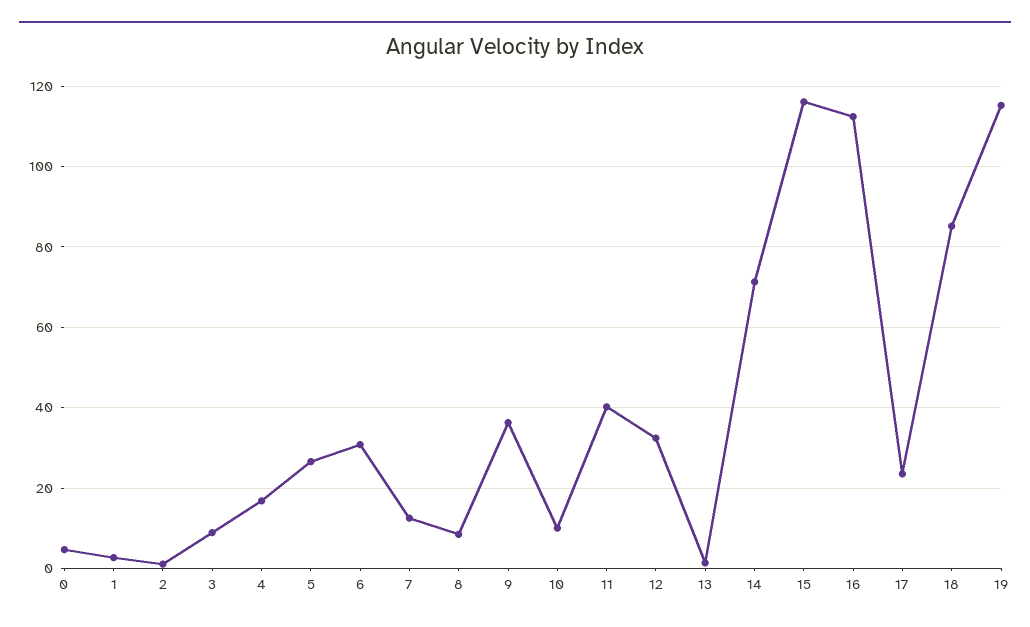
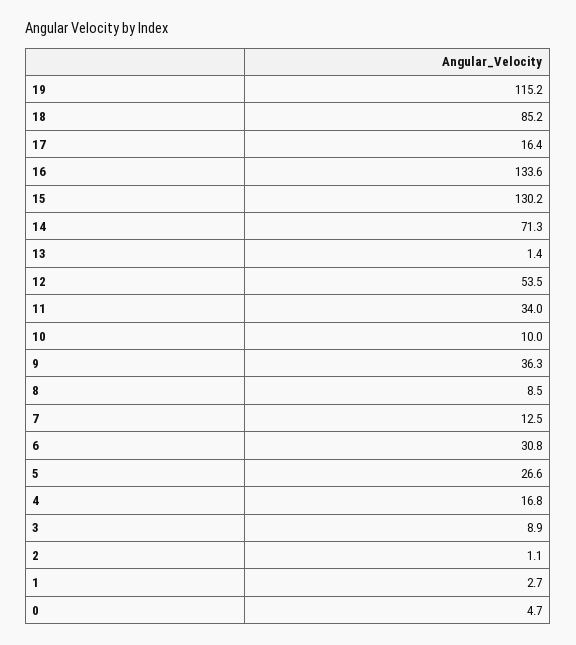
11: 40 -> 34
12: 32 -> 53.5
15: 116 -> 130.2
16: 112 -> 133.6
17: 24 -> 16.4

